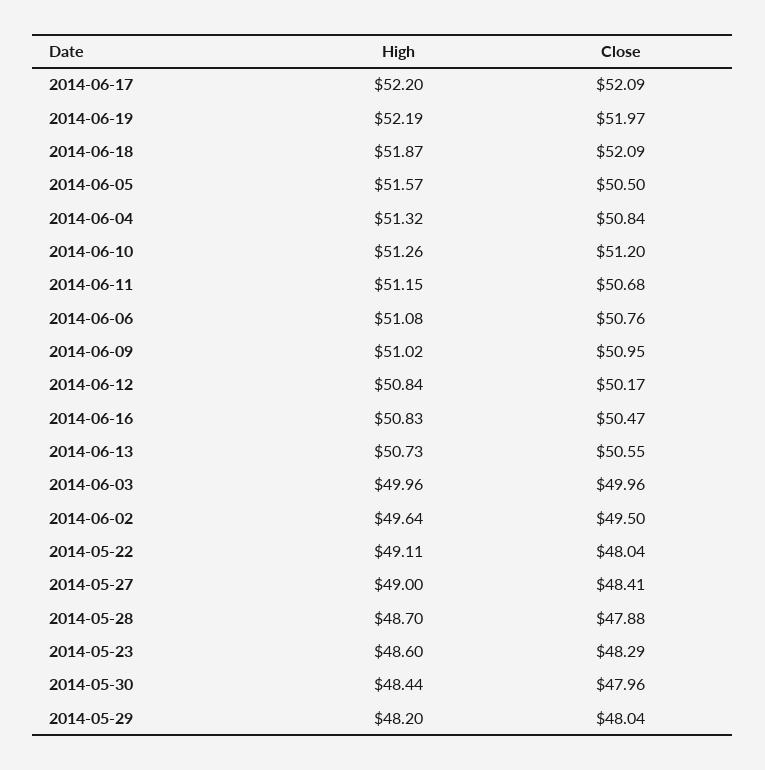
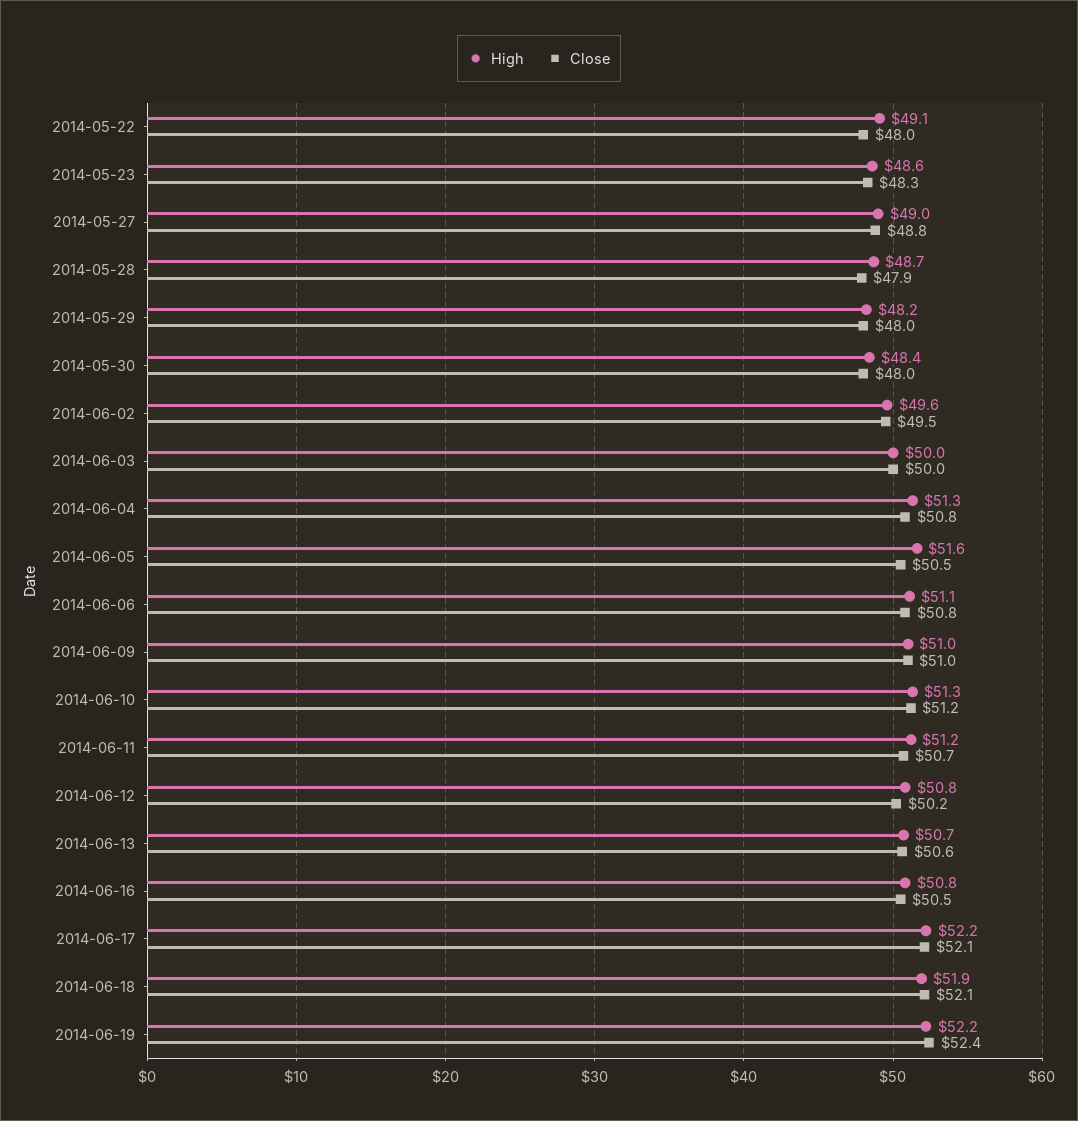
Close, 2014-06-19: 51.97 -> 52.4
Close, 2014-05-27: 48.41 -> 48.8

